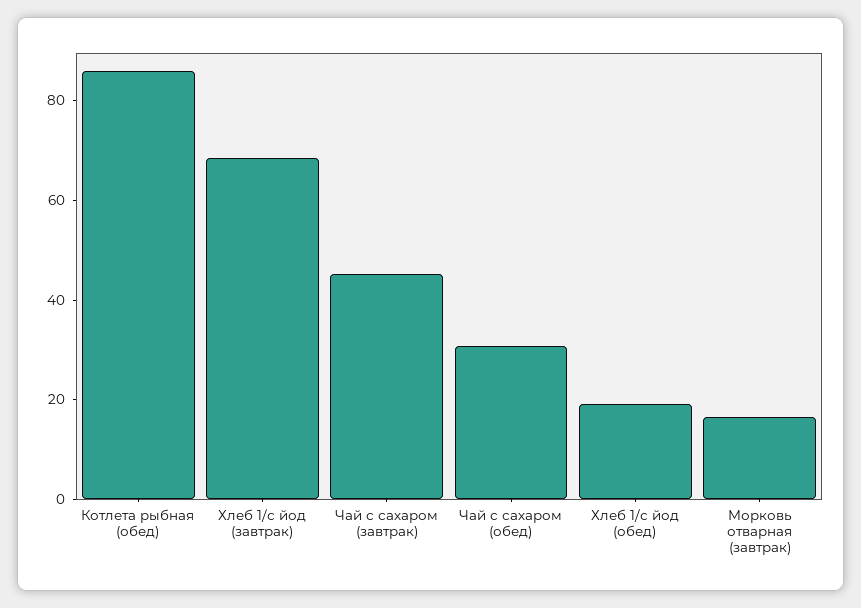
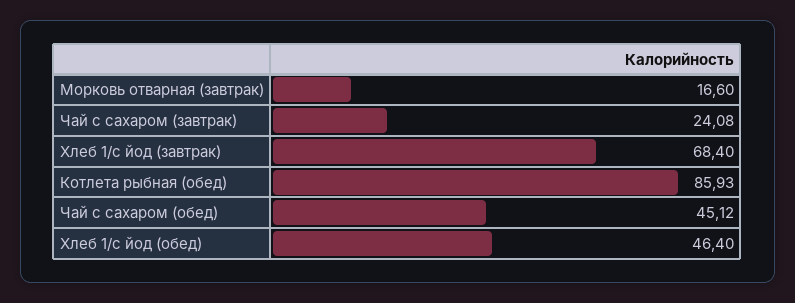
Чай с сахаром (завтрак): 45 -> 24.08
Чай с сахаром (обед): 30 -> 45.12
Хлеб 1/с йод (обед): 20 -> 46.4

